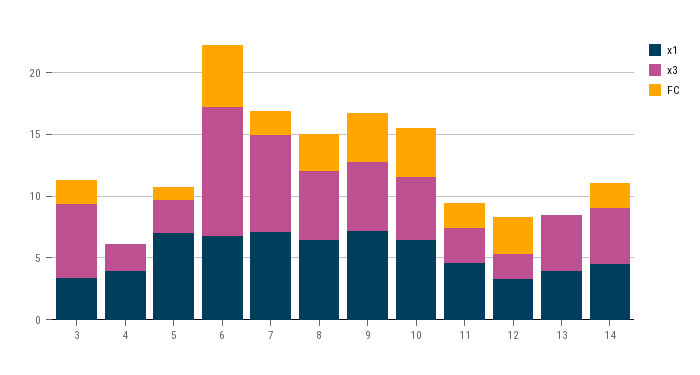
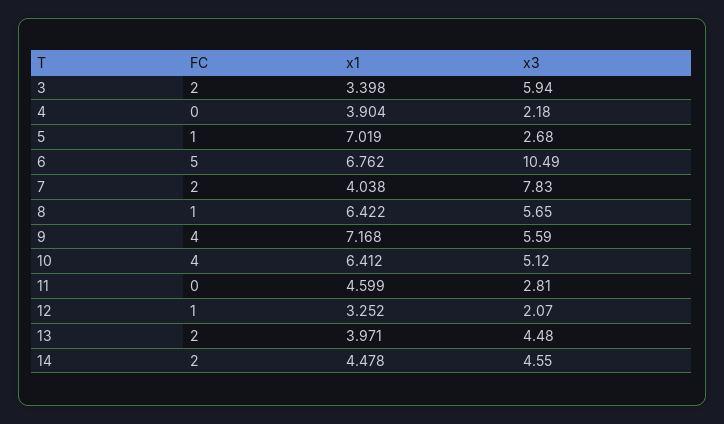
x1, 7: 7 -> 4.038
FC, 8: 3 -> 1
FC, 11: 2 -> 0
FC, 12: 3 -> 1
FC, 13: 0 -> 2

